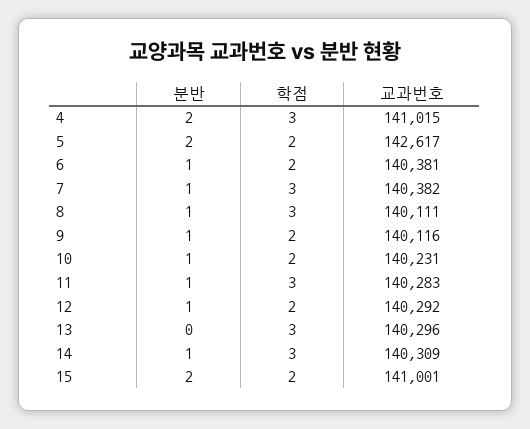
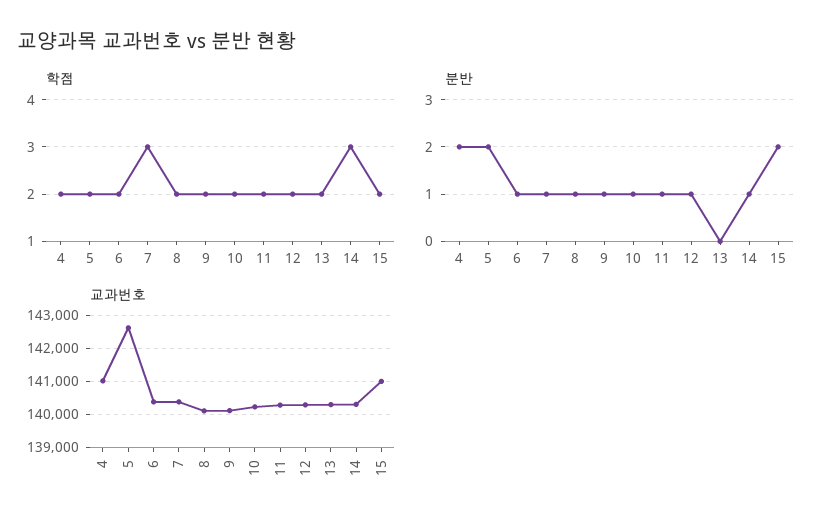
학점, 4: 3 -> 2
학점, 8: 3 -> 2
학점, 11: 3 -> 2
학점, 13: 3 -> 2

